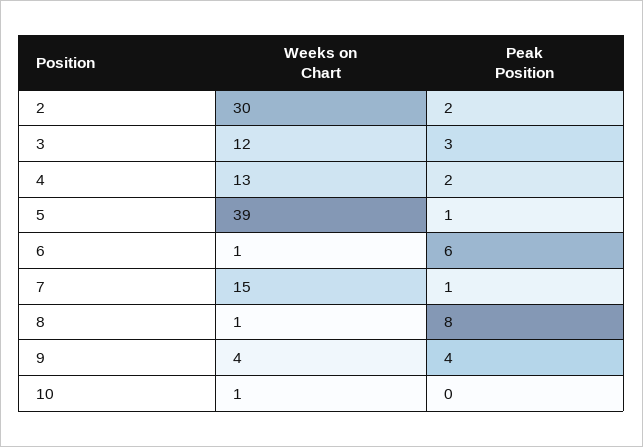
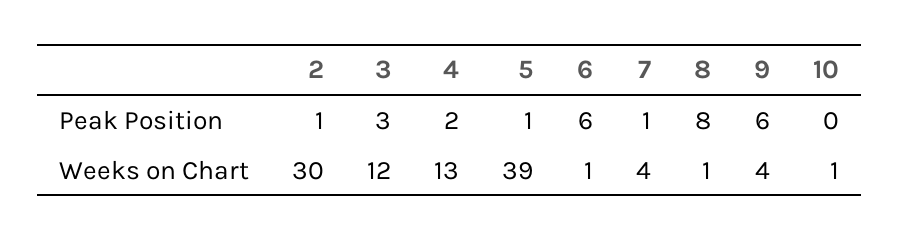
Peak Position, 2: 2 -> 1
Weeks on Chart, 7: 15 -> 4
Peak Position, 9: 4 -> 6

